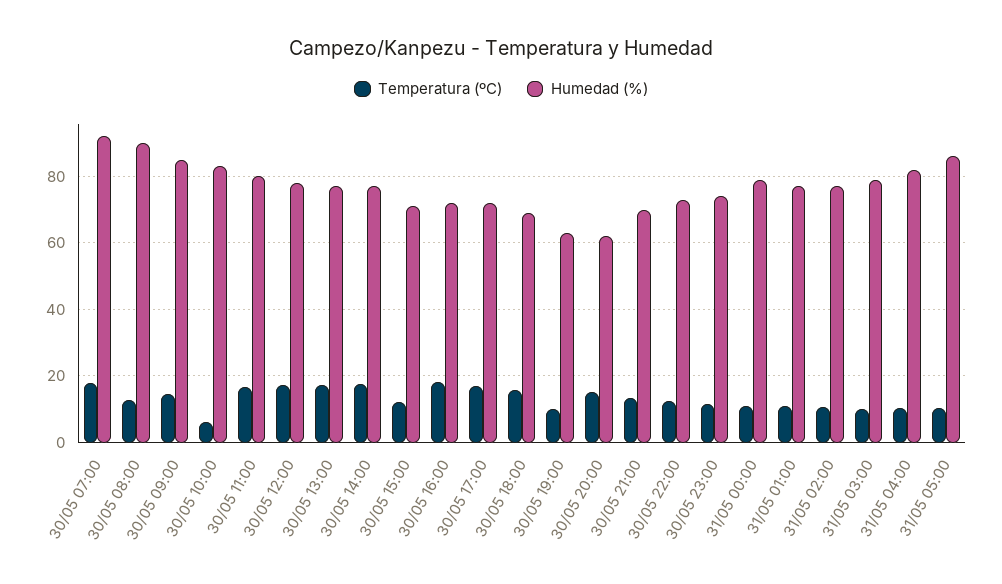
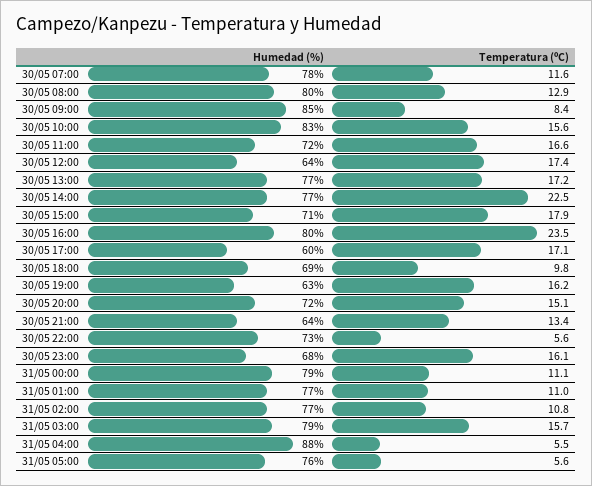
Temperatura (ºC), 30/05 07:00: 18 -> 11.6
Humedad (%), 30/05 07:00: 92 -> 78
Humedad (%), 30/05 08:00: 90 -> 80
Temperatura (ºC), 30/05 09:00: 14 -> 8.4
Temperatura (ºC), 30/05 10:00: 6 -> 15.6
Humedad (%), 30/05 11:00: 80 -> 72
Humedad (%), 30/05 12:00: 78 -> 64
Temperatura (ºC), 30/05 14:00: 18 -> 22.5
Temperatura (ºC), 30/05 15:00: 12 -> 17.9
Temperatura (ºC), 30/05 16:00: 18 -> 23.5
Humedad (%), 30/05 16:00: 72 -> 80
Humedad (%), 30/05 17:00: 72 -> 60
Temperatura (ºC), 30/05 18:00: 16 -> 9.8
Temperatura (ºC), 30/05 19:00: 10 -> 16.2
Humedad (%), 30/05 20:00: 62 -> 72
Humedad (%), 30/05 21:00: 70 -> 64
Temperatura (ºC), 30/05 22:00: 12 -> 5.6
Temperatura (ºC), 30/05 23:00: 12 -> 16.1
Humedad (%), 30/05 23:00: 74 -> 68
Temperatura (ºC), 31/05 03:00: 10 -> 15.7
Temperatura (ºC), 31/05 04:00: 10 -> 5.5
Humedad (%), 31/05 04:00: 82 -> 88
Temperatura (ºC), 31/05 05:00: 10 -> 5.6
Humedad (%), 31/05 05:00: 86 -> 76

